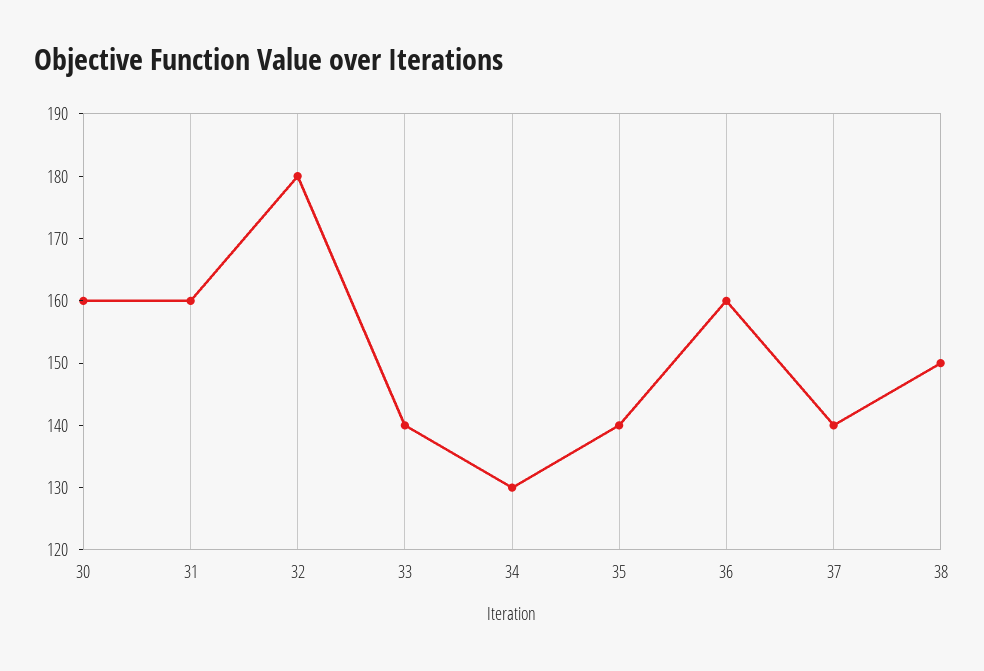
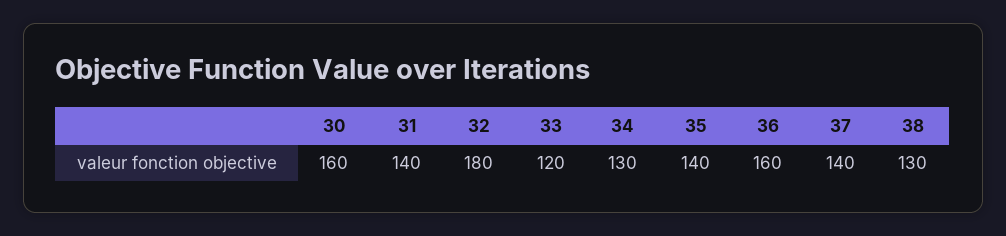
31: 160 -> 140
33: 140 -> 120
38: 150 -> 130

